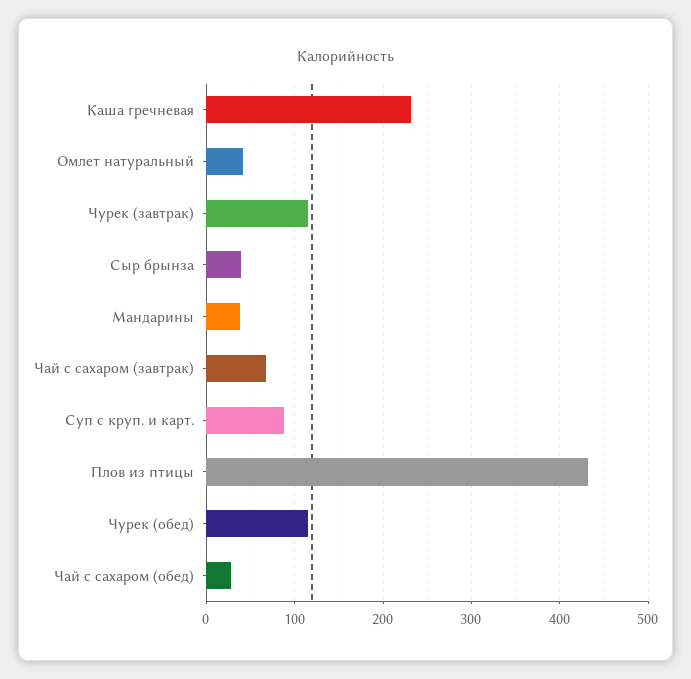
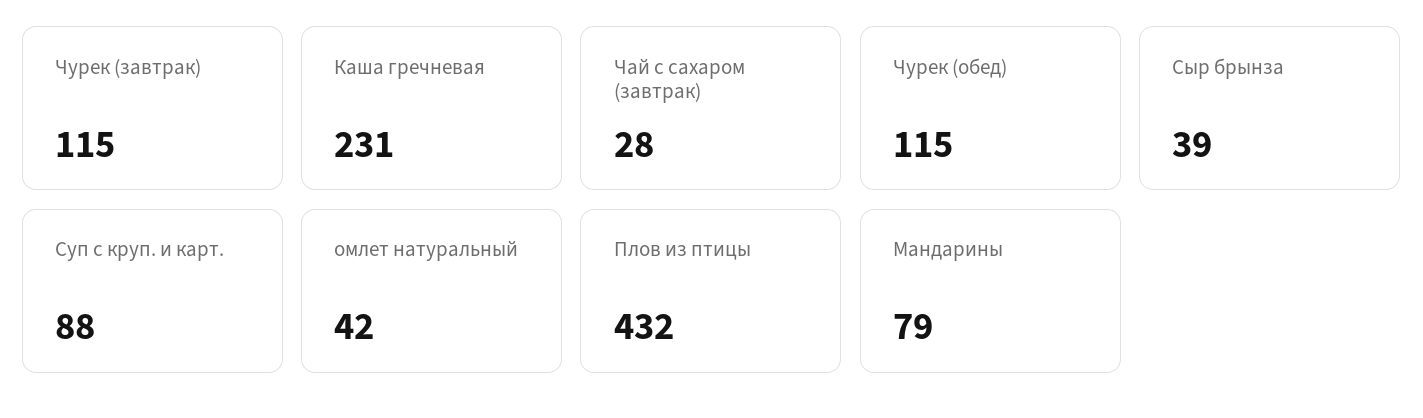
Мандарины: 40 -> 79
Чай с сахаром (завтрак): 70 -> 28
Чай с сахаром (обед): 30 -> none

